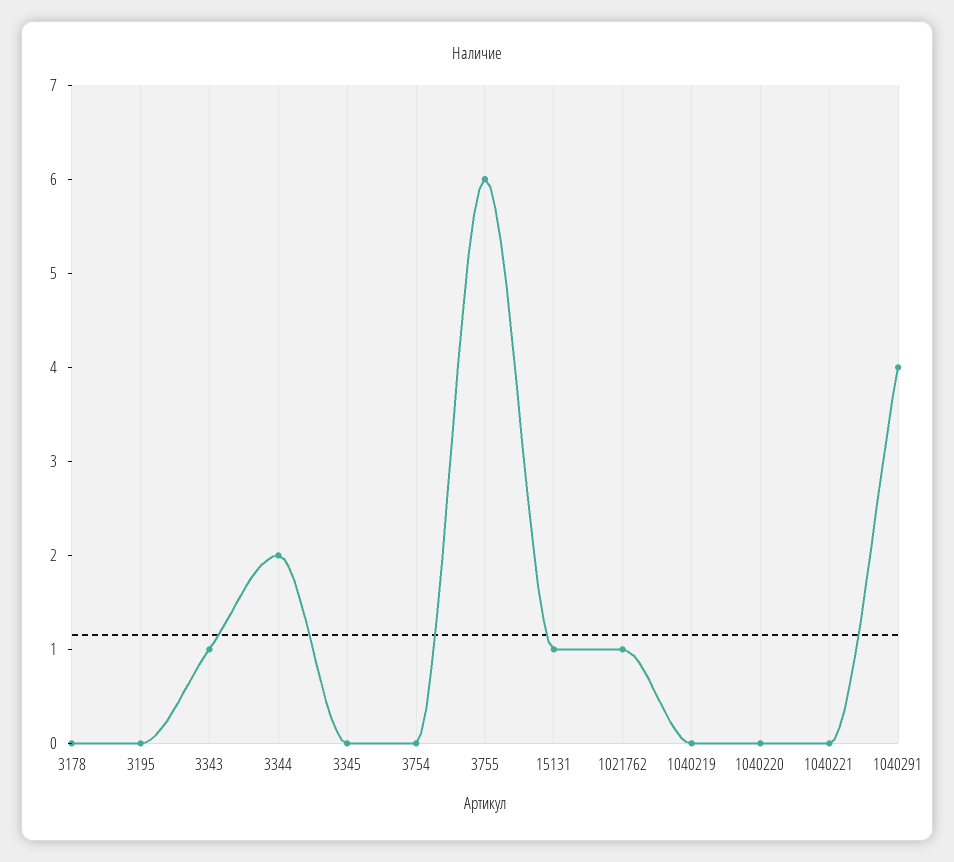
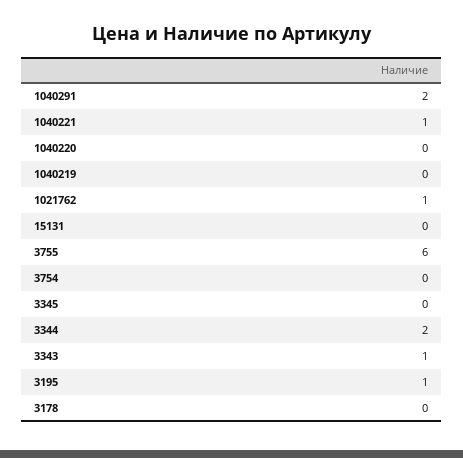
3195: 0 -> 1
15131: 1 -> 0
1040221: 0 -> 1
1040291: 4 -> 2

